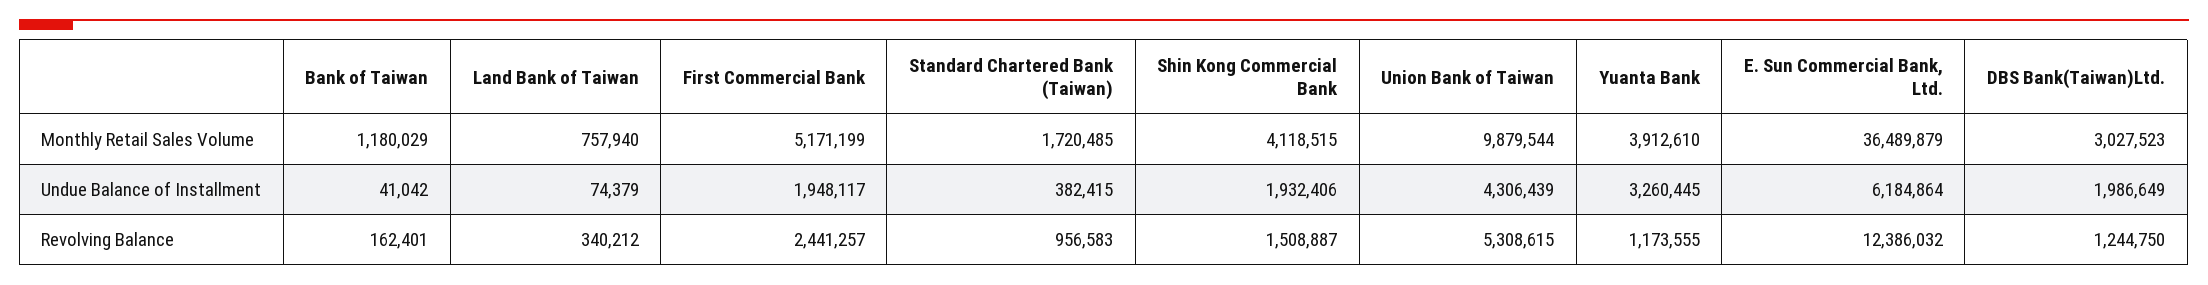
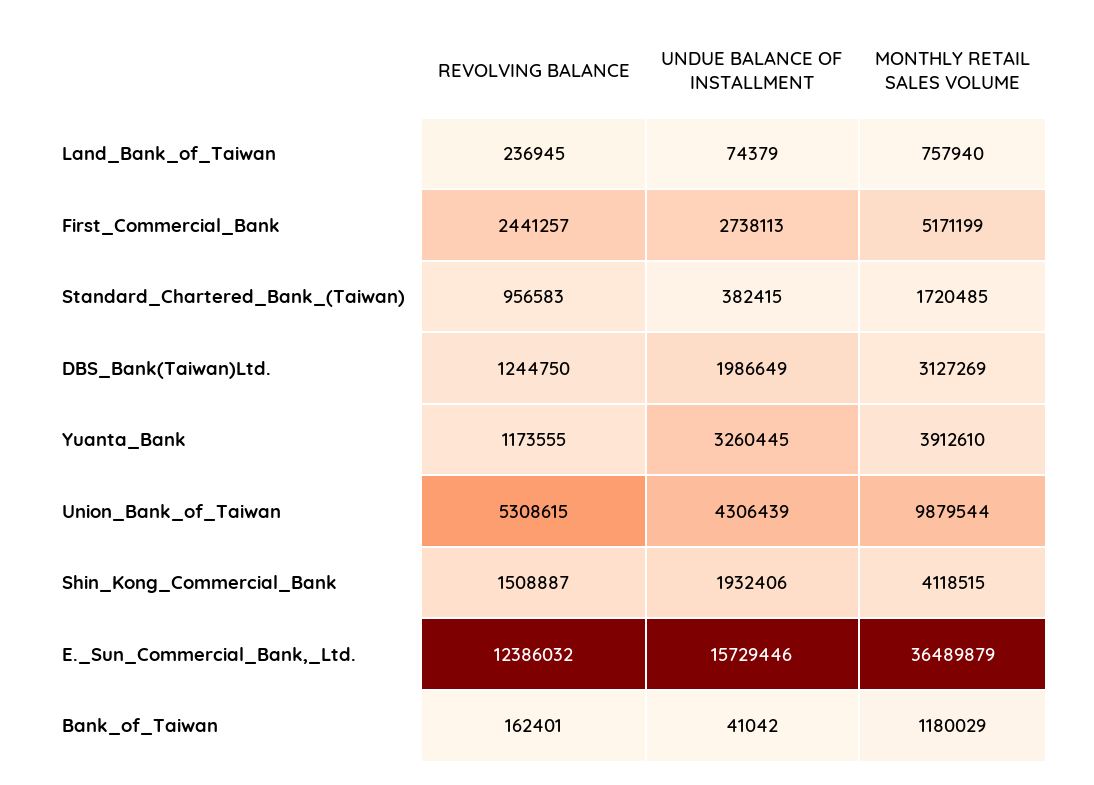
DBS Bank(Taiwan)Ltd., Monthly Retail Sales Volume: 3027523 -> 3127269
First Commercial Bank, Undue Balance of Installment: 1948117 -> 2738113
E. Sun Commercial Bank, Ltd., Undue Balance of Installment: 6184864 -> 15729446
Land Bank of Taiwan, Revolving Balance: 340212 -> 236945

